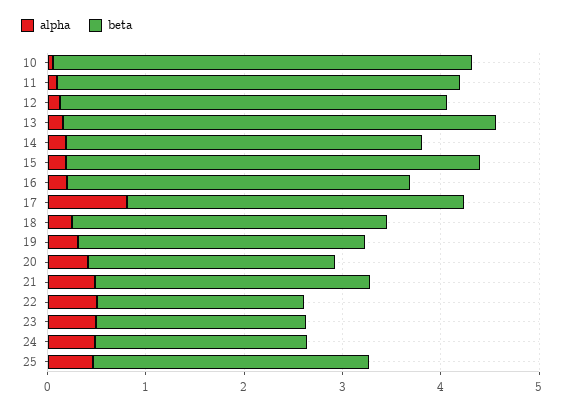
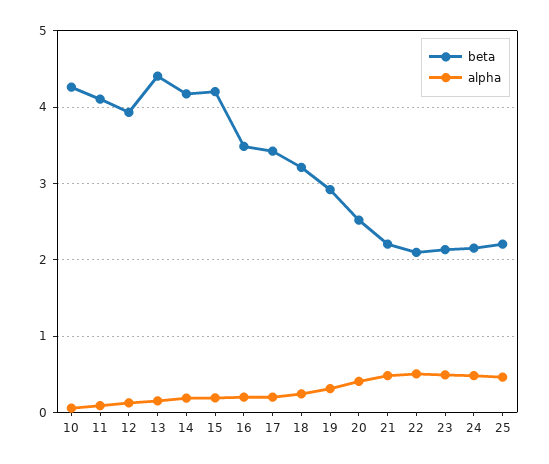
beta, 14: 3.6 -> 4.2
alpha, 17: 0.8 -> 0.2
beta, 21: 2.8 -> 2.2
beta, 25: 2.8 -> 2.2

